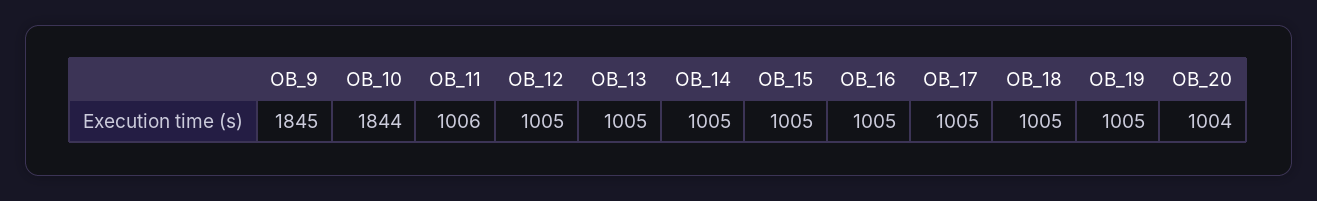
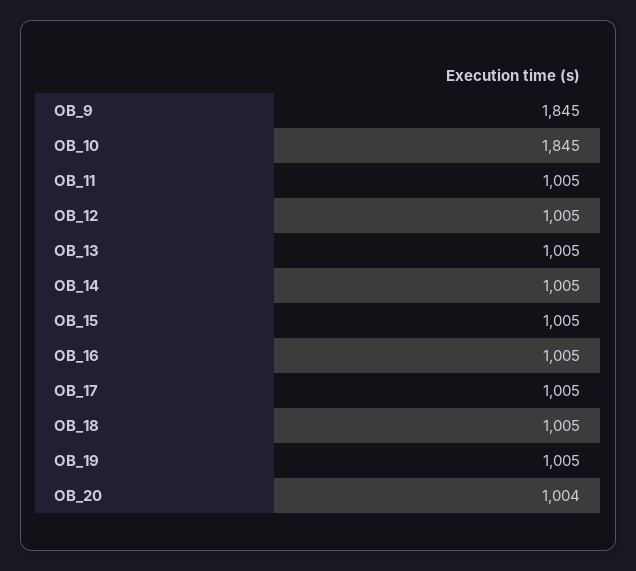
OB_10: 1844 -> 1845
OB_11: 1006 -> 1005

